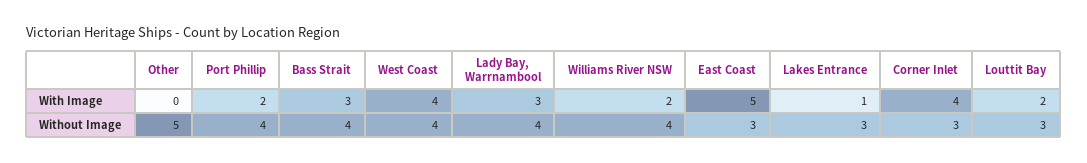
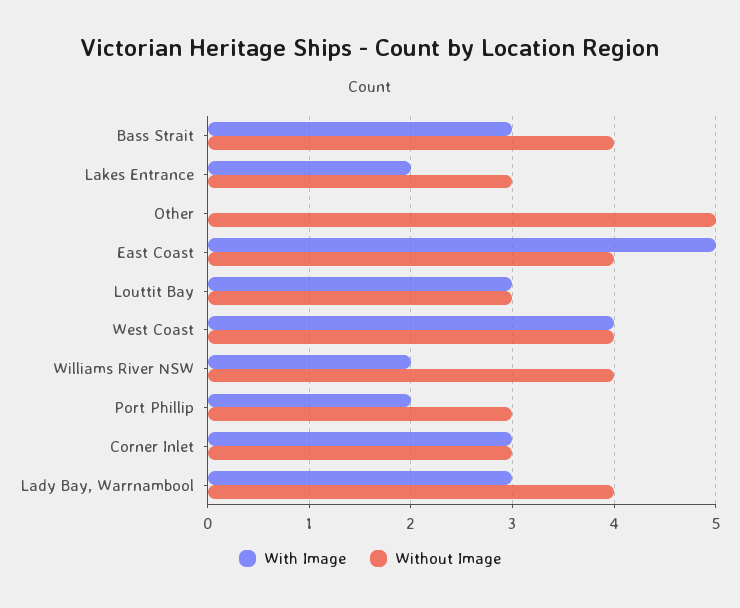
With Image, Lakes Entrance: 1 -> 2
With Image, Corner Inlet: 4 -> 3
With Image, Louttit Bay: 2 -> 3
Without Image, Port Phillip: 4 -> 3
Without Image, East Coast: 3 -> 4

